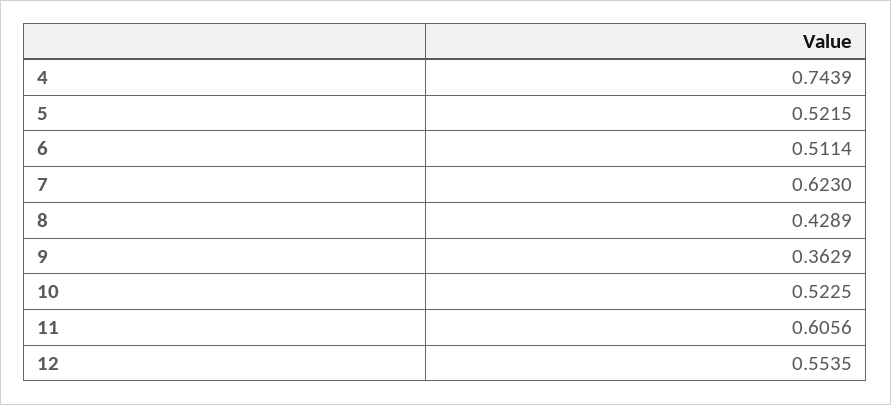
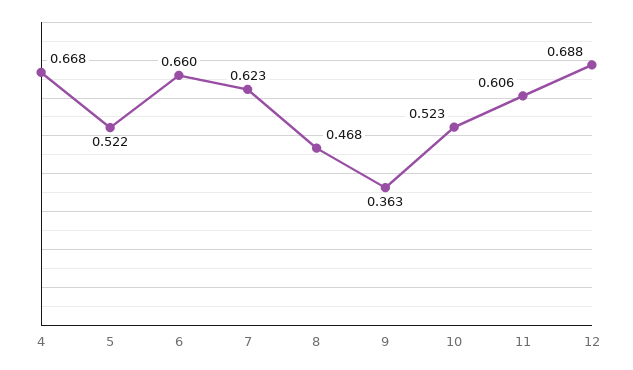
4: 0.7439 -> 0.668
6: 0.5114 -> 0.66
8: 0.4289 -> 0.468
12: 0.5535 -> 0.688

